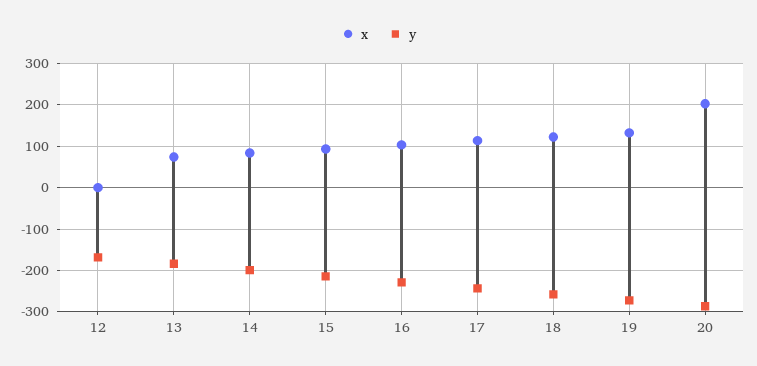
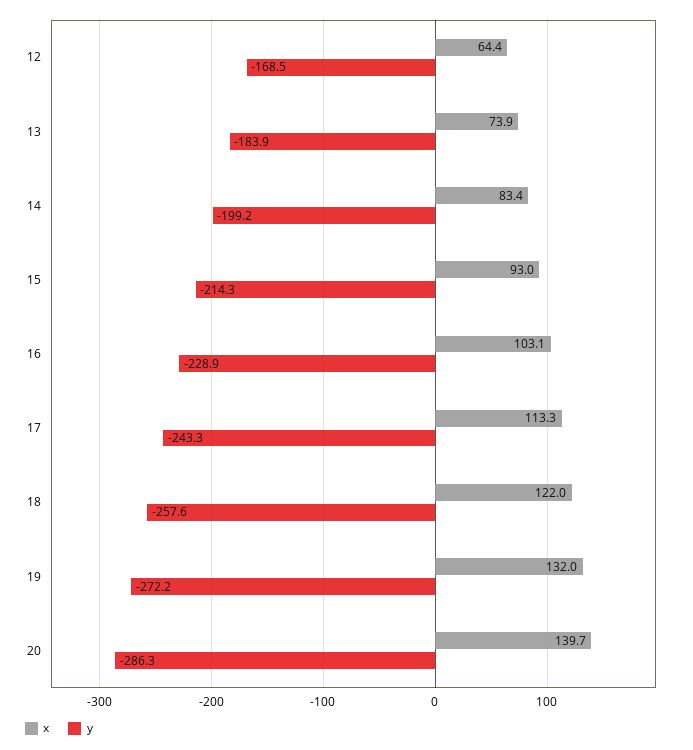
x, 12: 0 -> 64.4
x, 20: 200 -> 139.7

